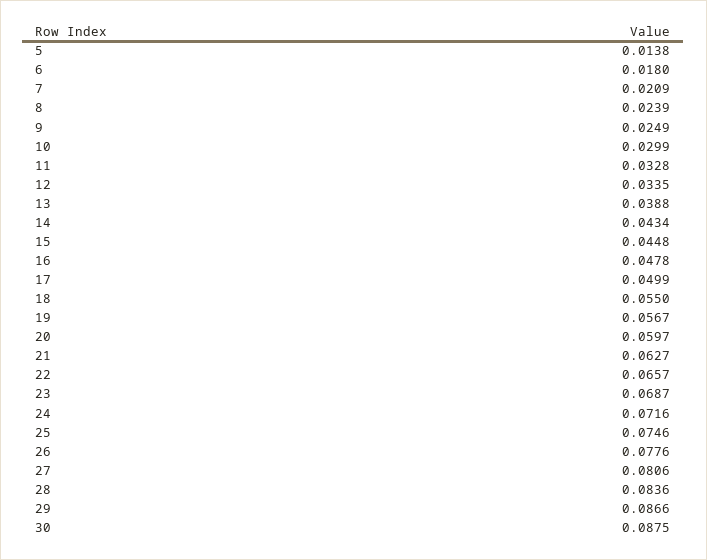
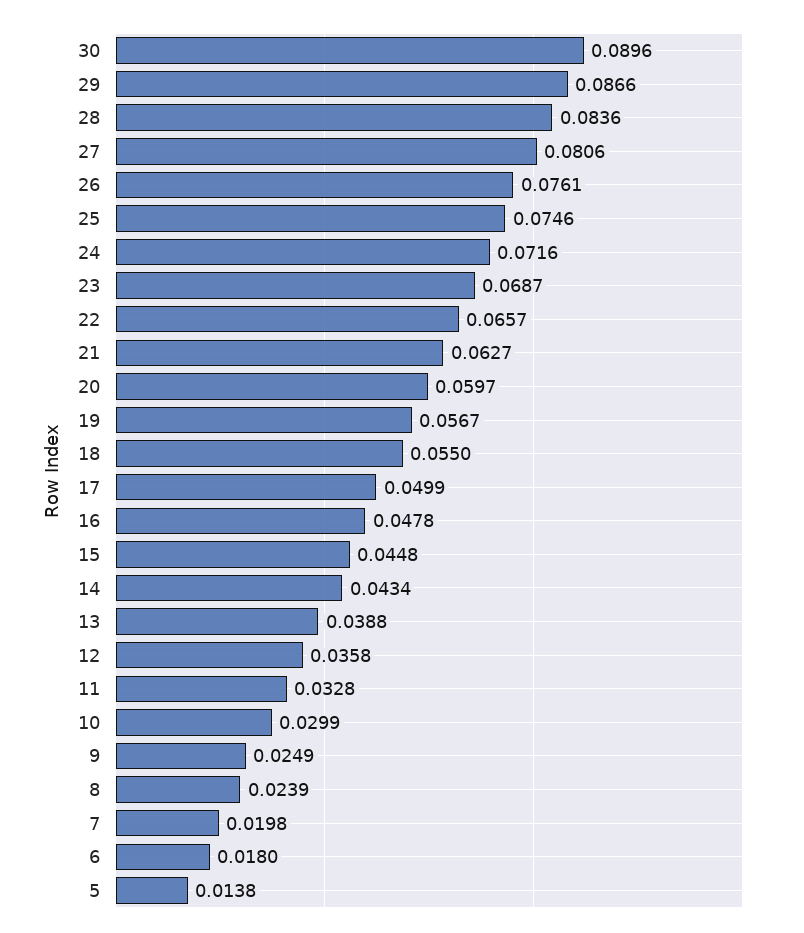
7: 0.0209 -> 0.0198
12: 0.0335 -> 0.0358
26: 0.0776 -> 0.0761
30: 0.0875 -> 0.0896

